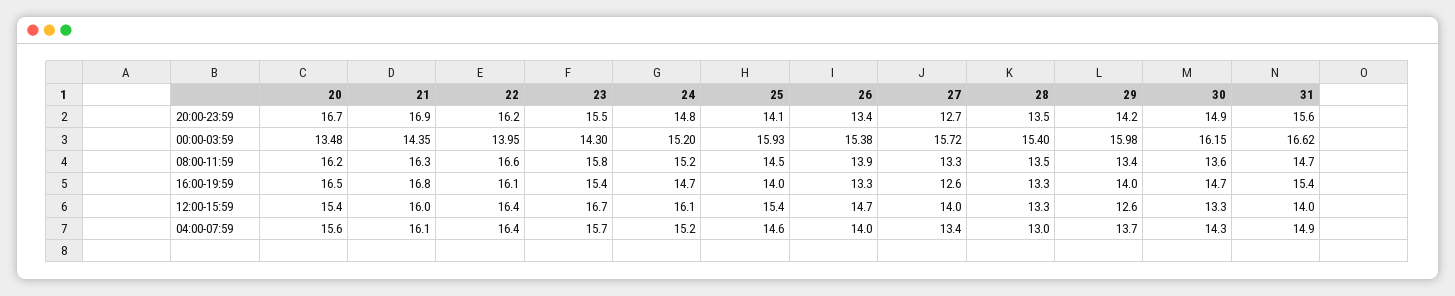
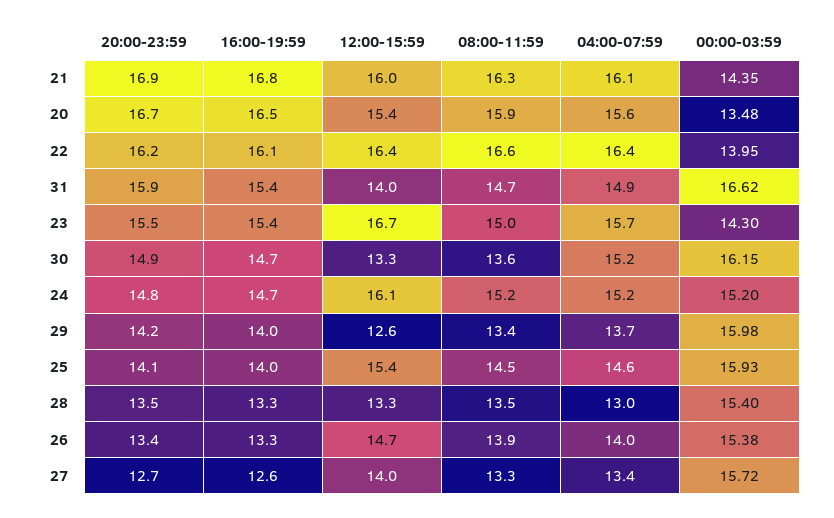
31, 20:00-23:59: 15.6 -> 15.9
20, 08:00-11:59: 16.2 -> 15.9
23, 08:00-11:59: 15.8 -> 15
30, 04:00-07:59: 14.3 -> 15.2

